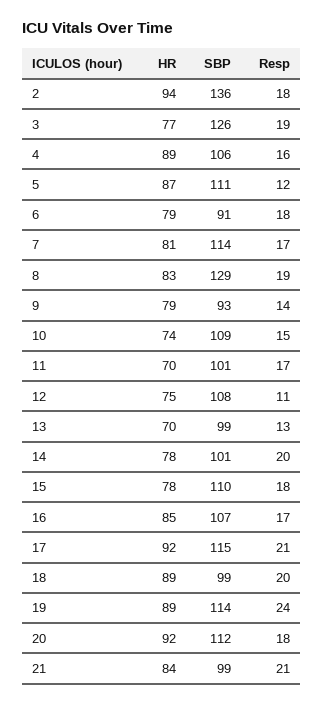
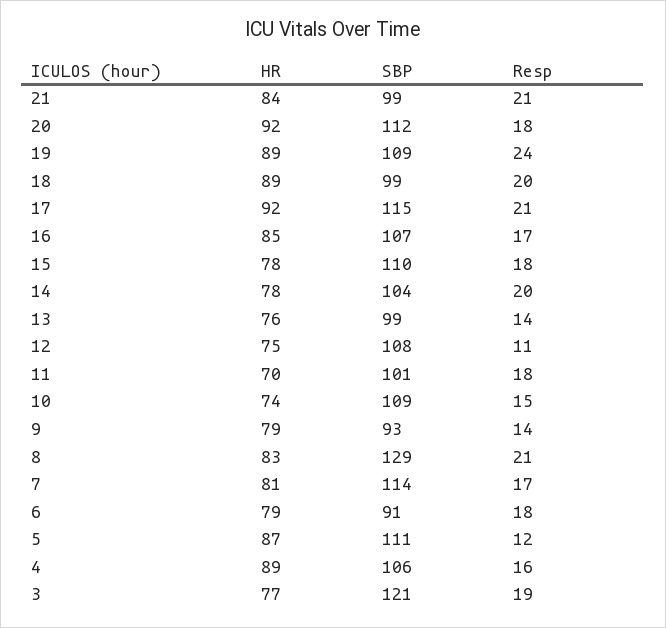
HR, 2: 94 -> none
SBP, 2: 136 -> none
Resp, 2: 18 -> none
SBP, 3: 126 -> 121
Resp, 8: 19 -> 21
Resp, 11: 17 -> 18
HR, 13: 70 -> 76
Resp, 13: 13 -> 14
SBP, 14: 101 -> 104
SBP, 19: 114 -> 109

